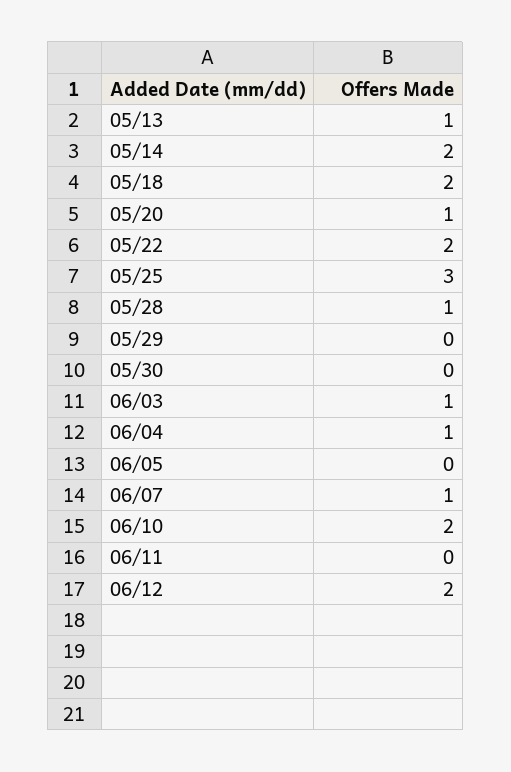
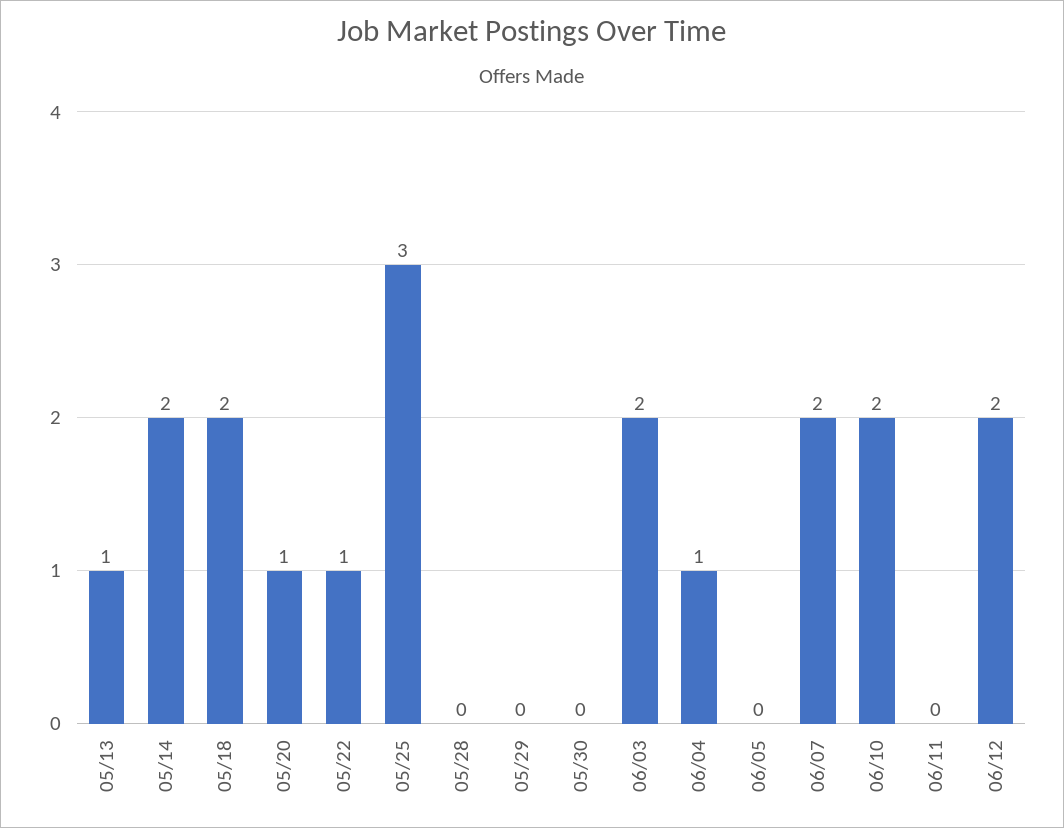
05/22: 2 -> 1
05/28: 1 -> 0
06/03: 1 -> 2
06/07: 1 -> 2

